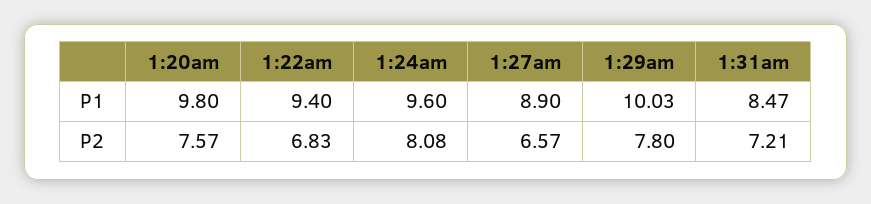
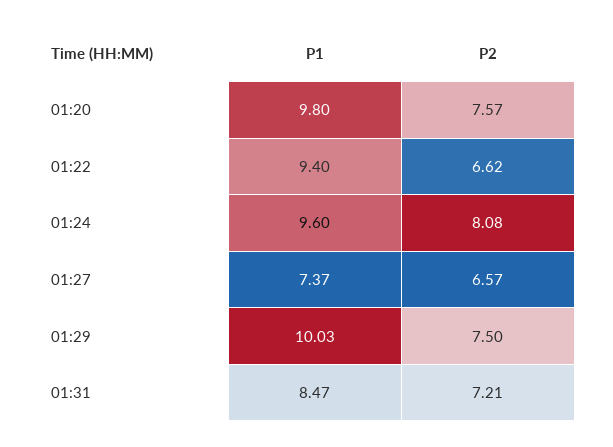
1:27am, P1: 8.9 -> 7.37
1:22am, P2: 6.83 -> 6.62
1:29am, P2: 7.8 -> 7.5

